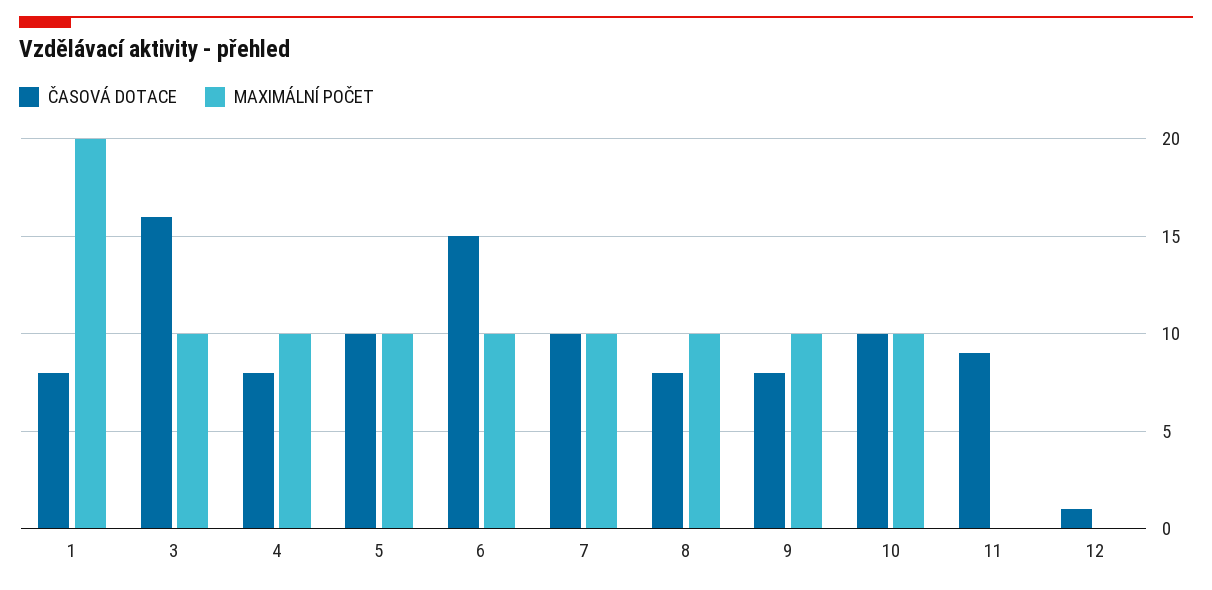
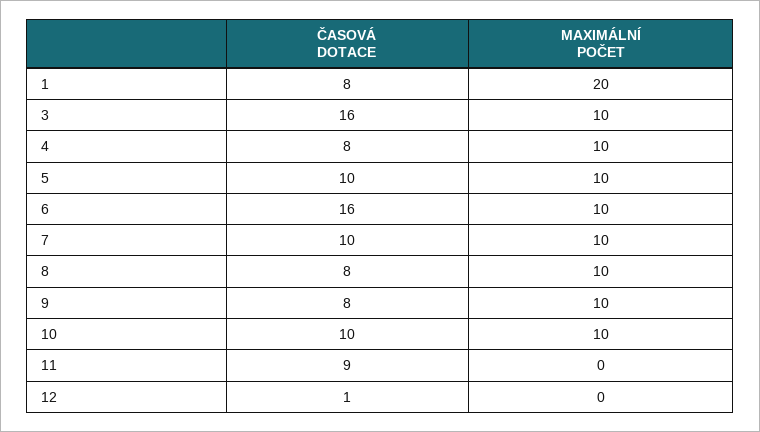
ČASOVÁ DOTACE, 6: 15 -> 16

